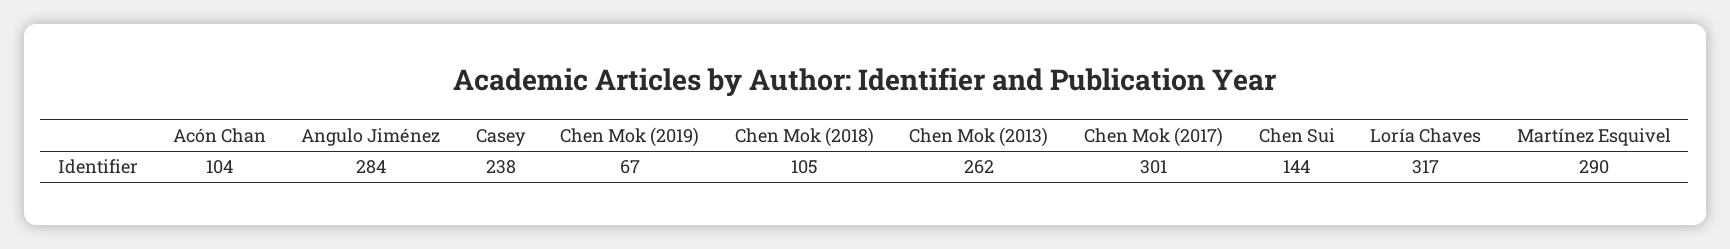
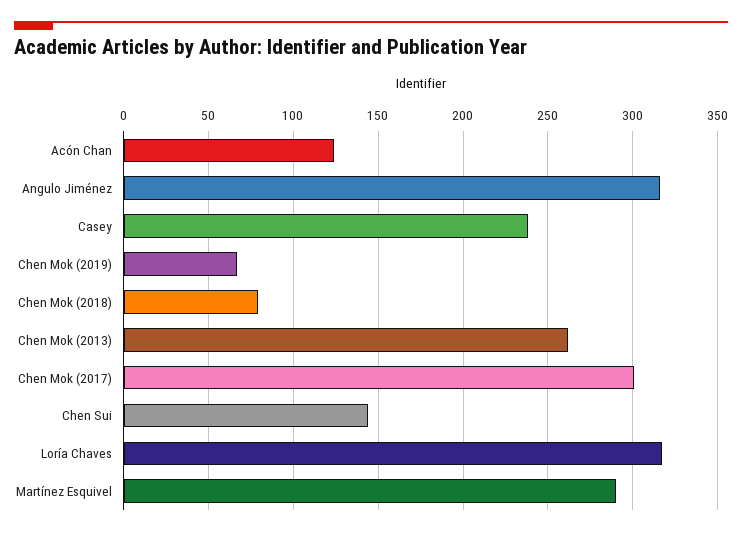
Acón Chan: 104 -> 125
Angulo Jiménez: 284 -> 315
Chen Mok (2018): 105 -> 80

